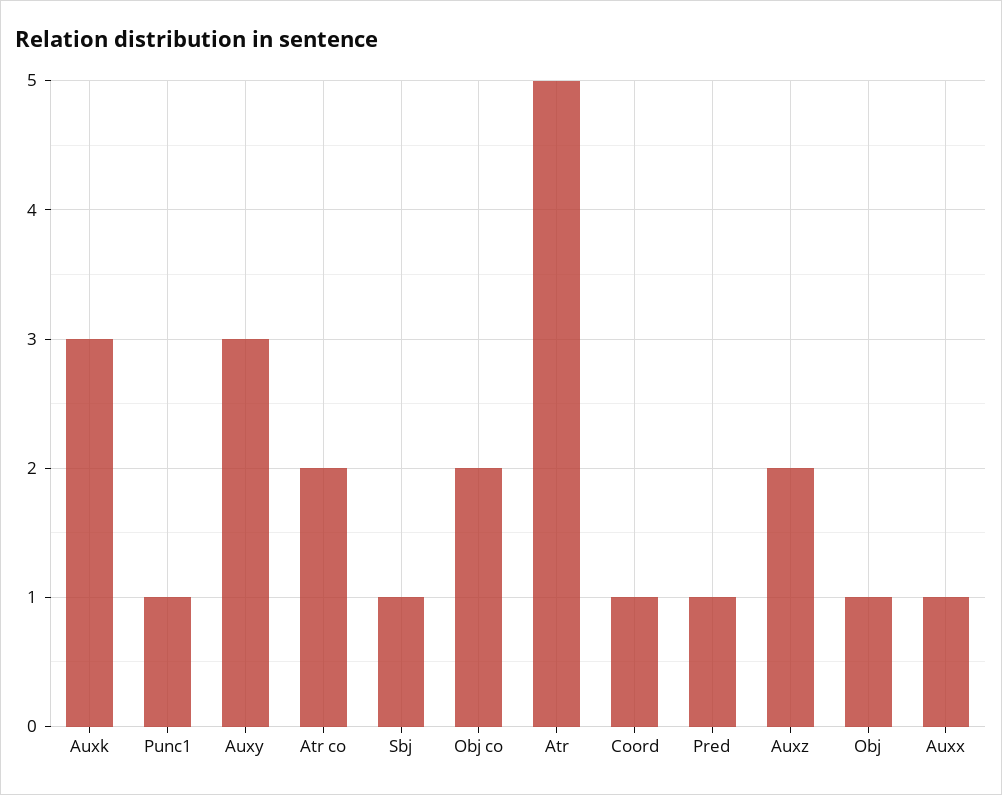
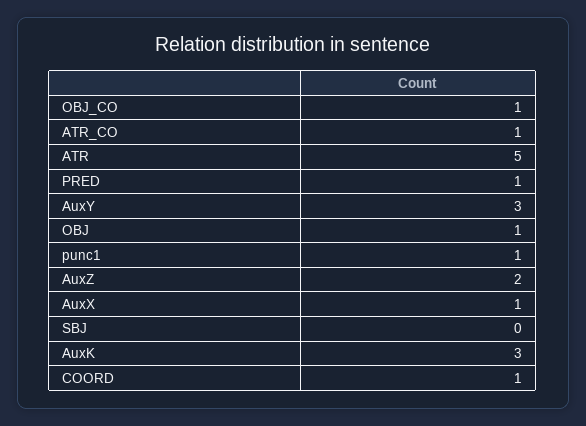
Atr co: 2 -> 1
Sbj: 1 -> 0
Obj co: 2 -> 1

